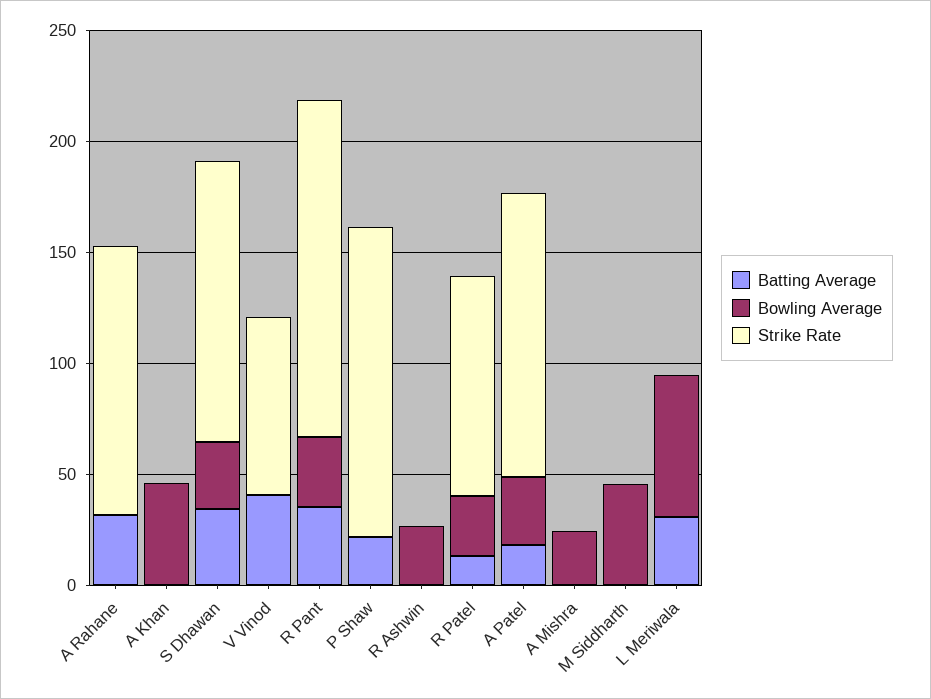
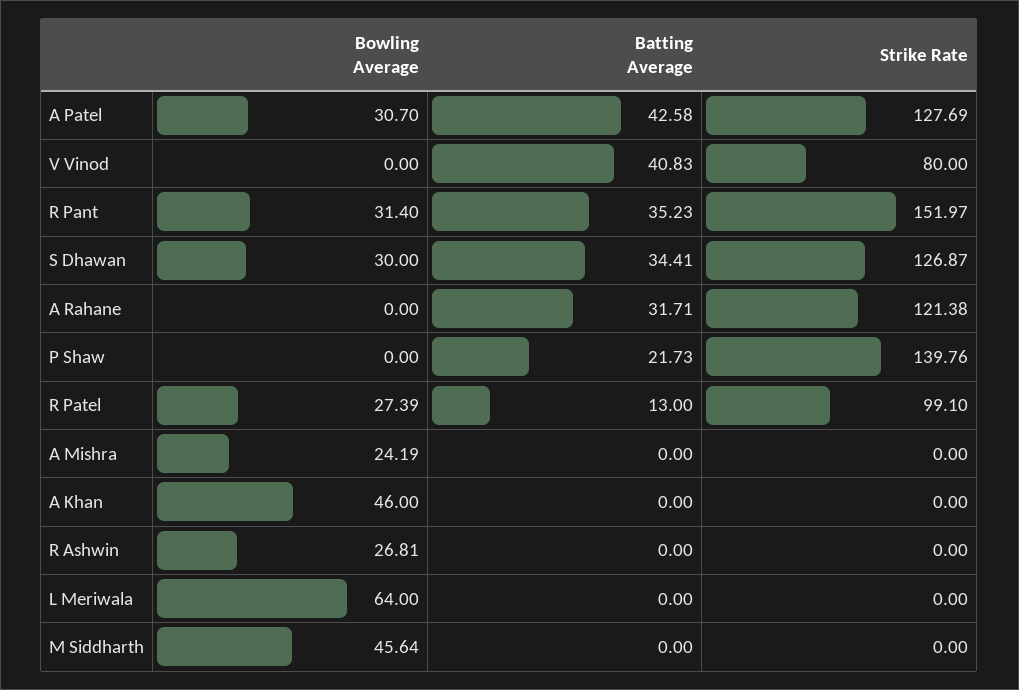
Batting Average, A Patel: 20 -> 42.58
Batting Average, L Meriwala: 30 -> 0

